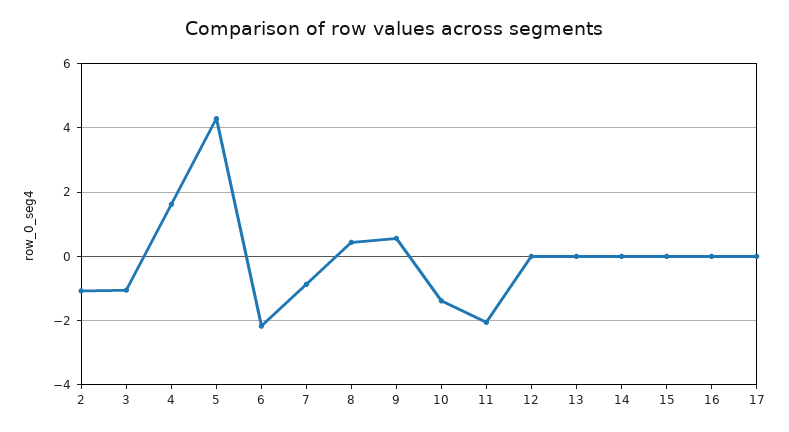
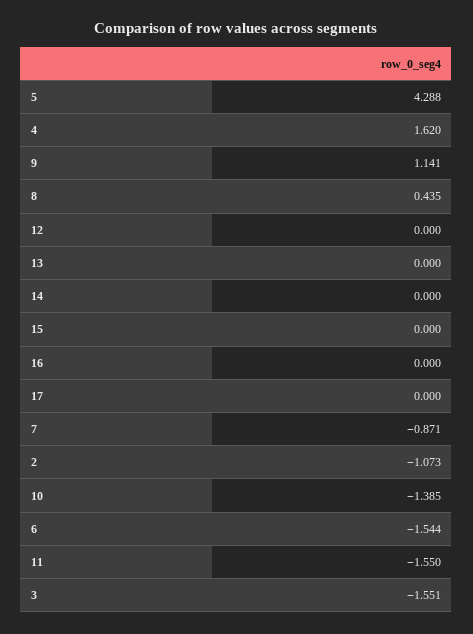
3: -1 -> -1.551
6: -2.2 -> -1.544
9: 0.6 -> 1.141
11: -2 -> -1.55

